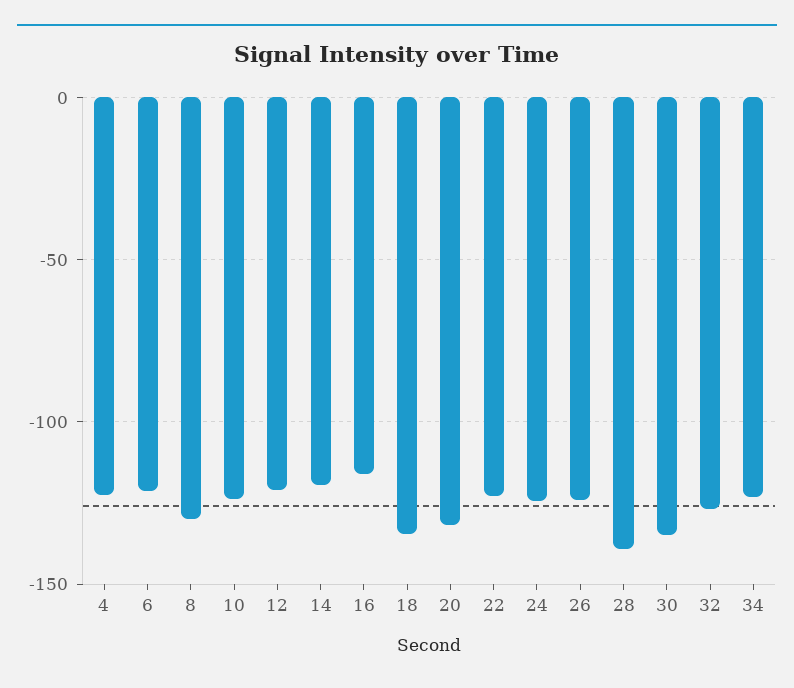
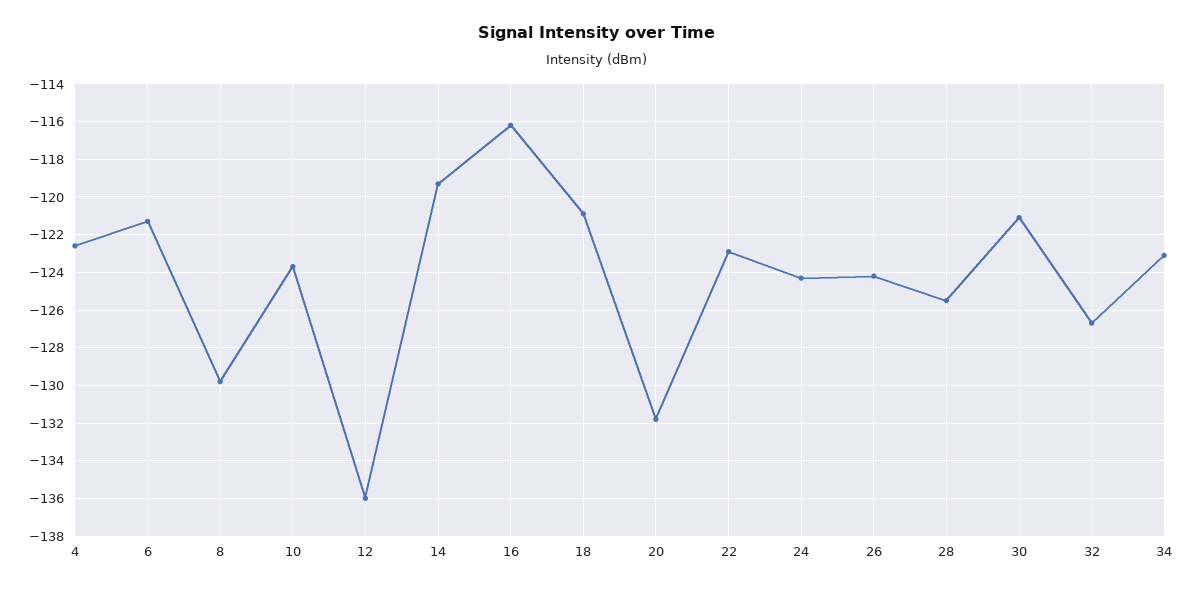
12: -120 -> -136
18: -135 -> -121
28: -140 -> -125.5
30: -135 -> -121

